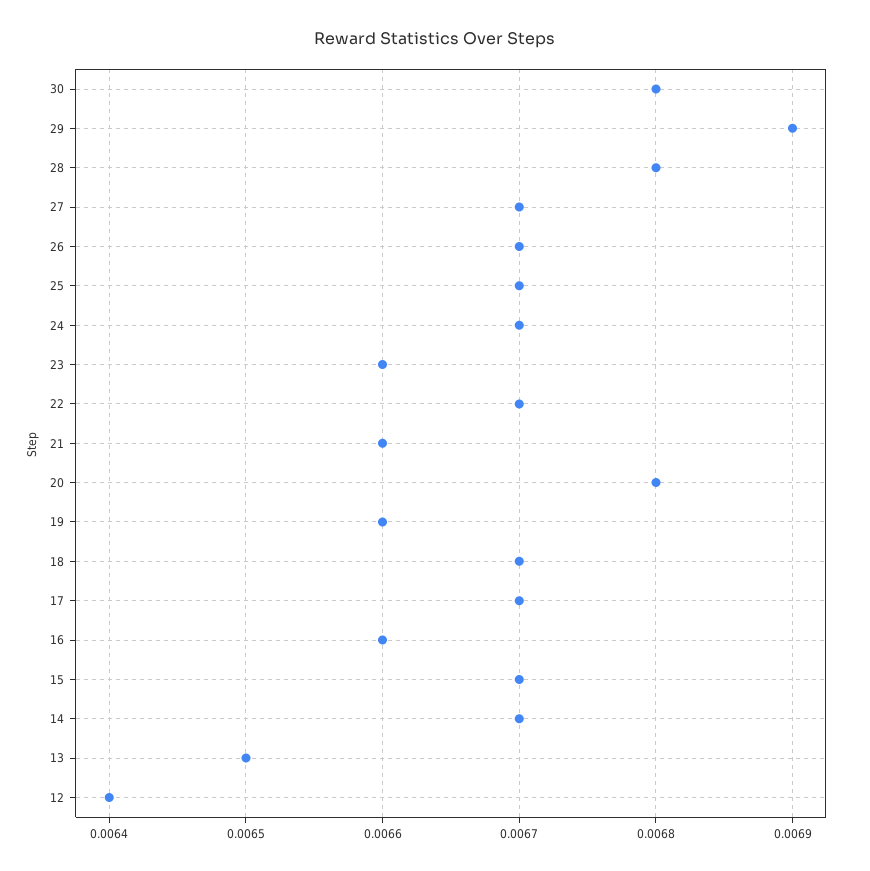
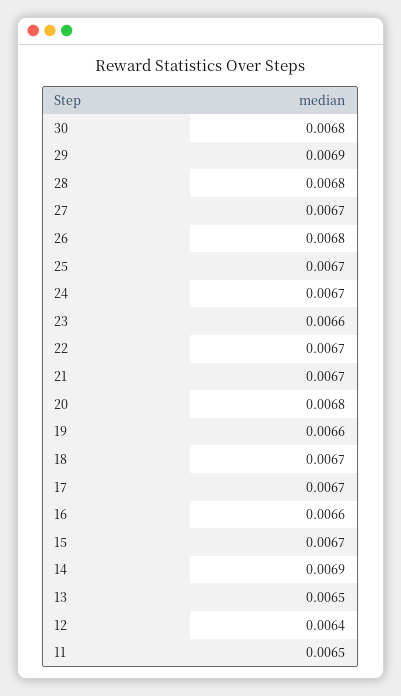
26: 0.0067 -> 0.0068
21: 0.0066 -> 0.0067
14: 0.0067 -> 0.0069
11: none -> 0.0065

